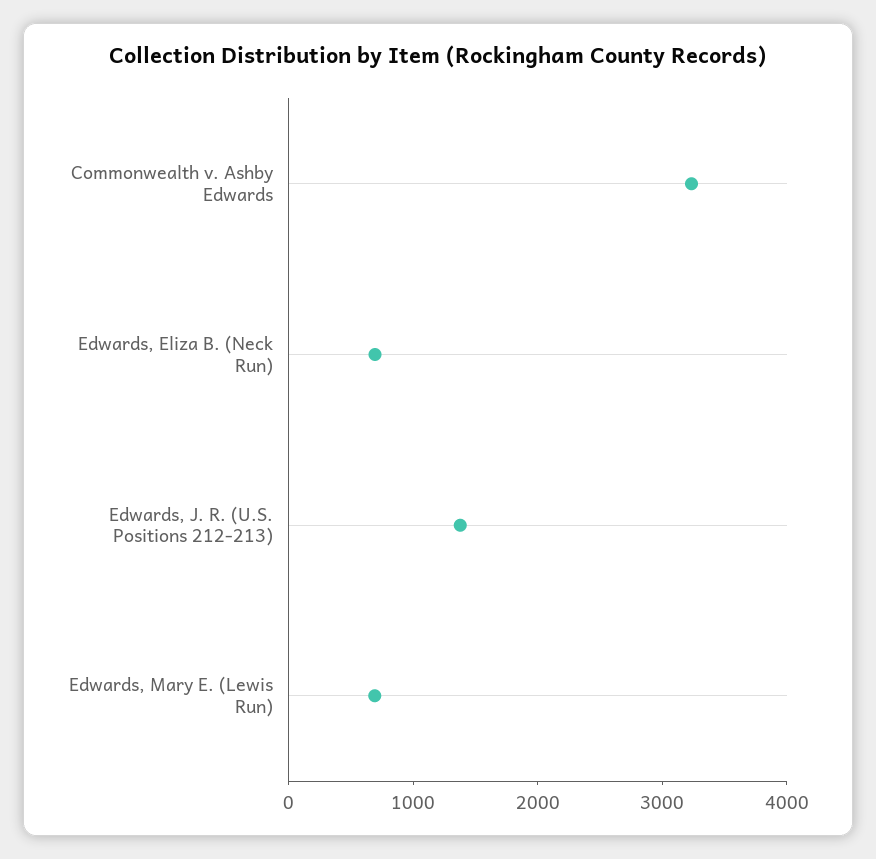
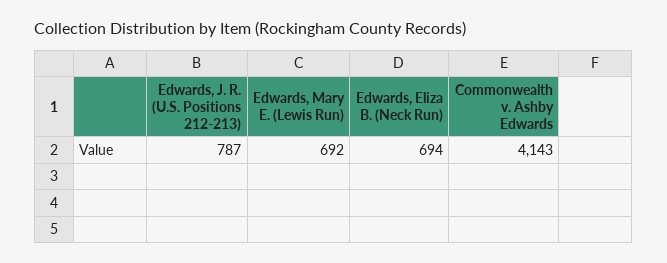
Commonwealth v. Ashby Edwards: 3200 -> 4143
Edwards, J. R. (U.S. Positions 212-213): 1400 -> 787

